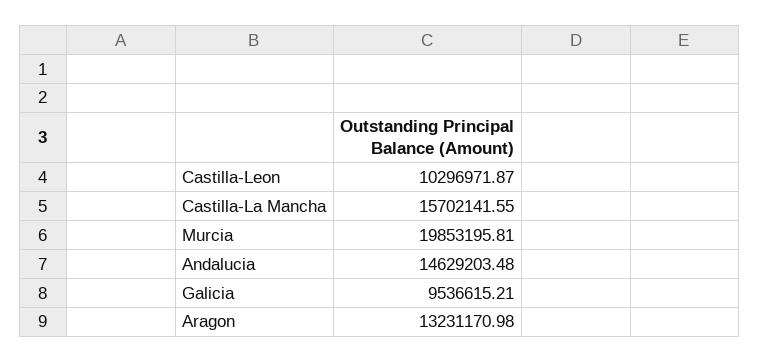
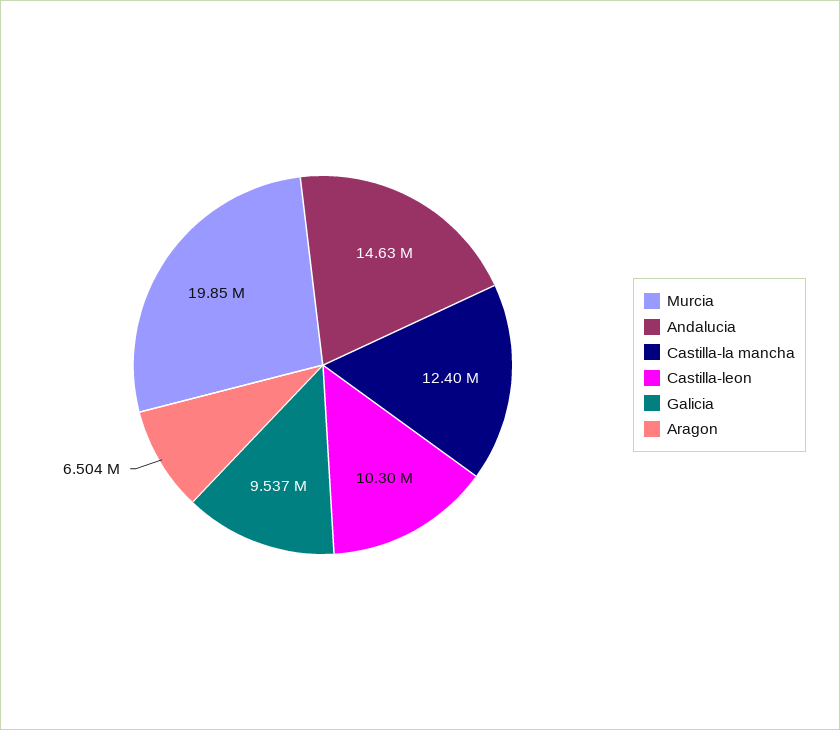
Castilla-La Mancha: 15702141.55 -> 12400000
Aragon: 13231170.98 -> 6504000

